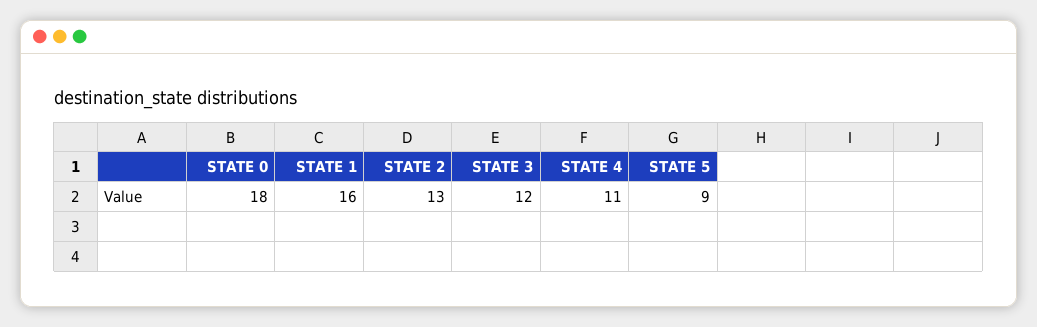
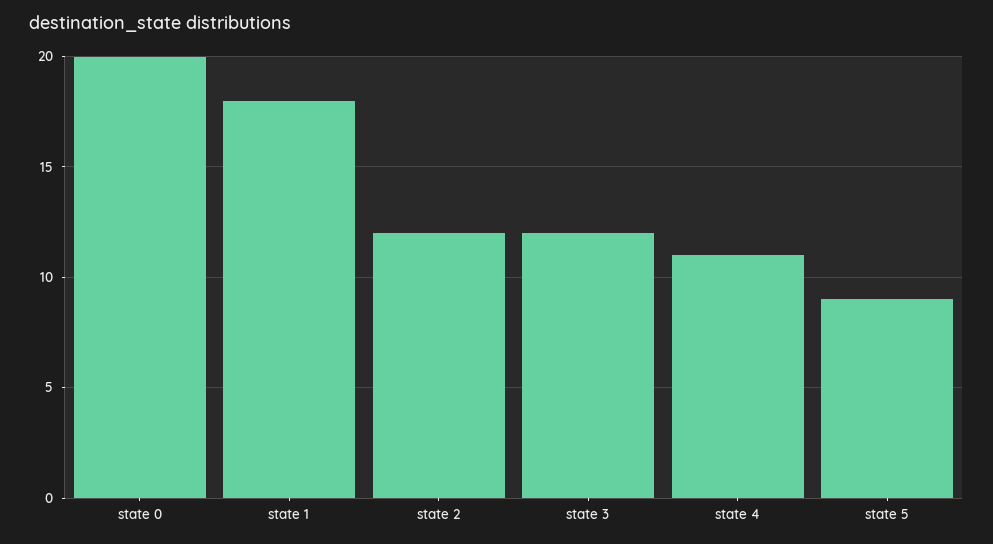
STATE 0: 18 -> 20
STATE 1: 16 -> 18
STATE 2: 13 -> 12

